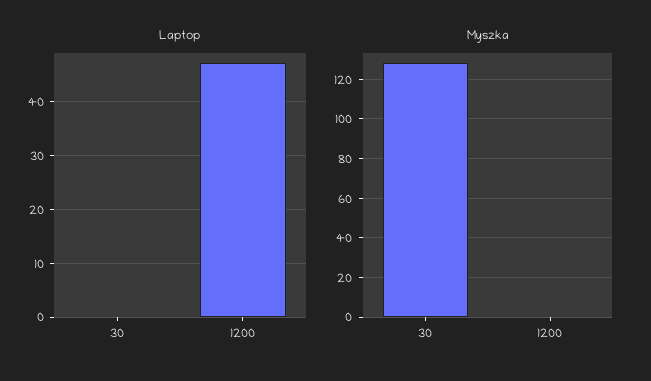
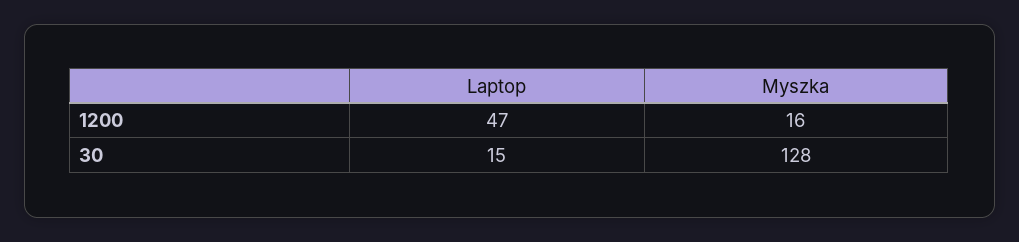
Laptop, 30: 0 -> 15
Myszka, 1200: 0 -> 16

